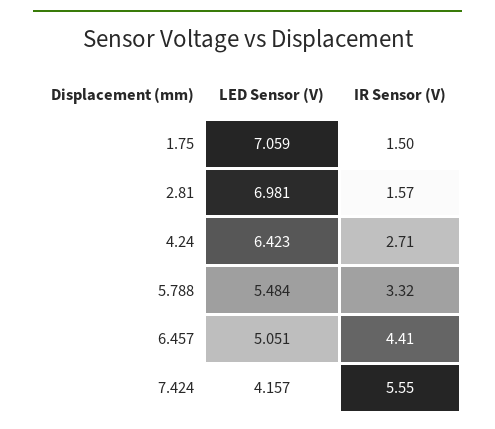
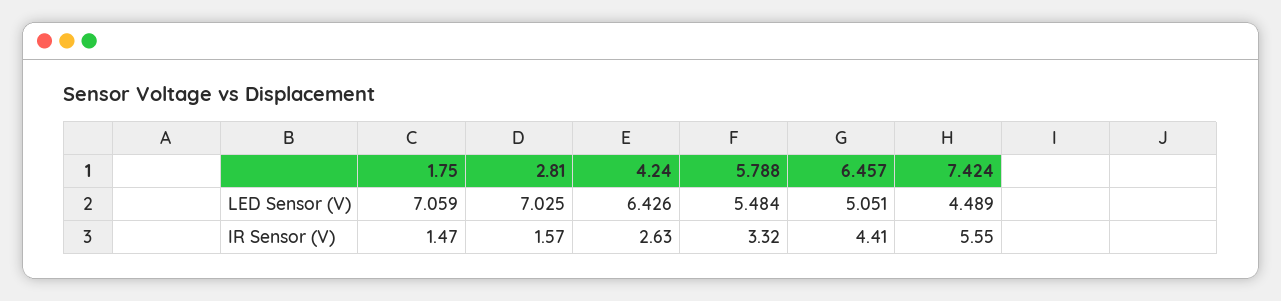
IR Sensor (V), 1.75: 1.5 -> 1.47
LED Sensor (V), 2.81: 6.981 -> 7.025
LED Sensor (V), 4.24: 6.423 -> 6.426
IR Sensor (V), 4.24: 2.71 -> 2.63
LED Sensor (V), 7.424: 4.157 -> 4.489

